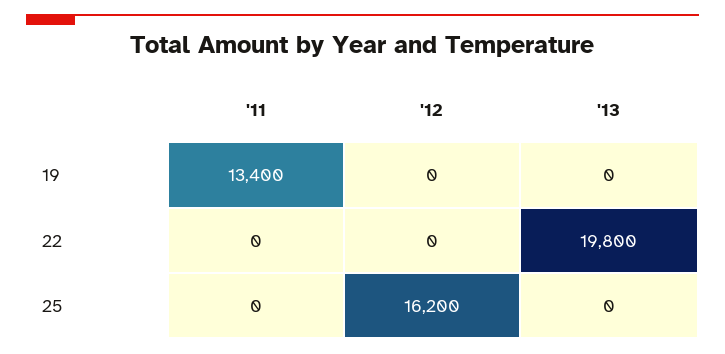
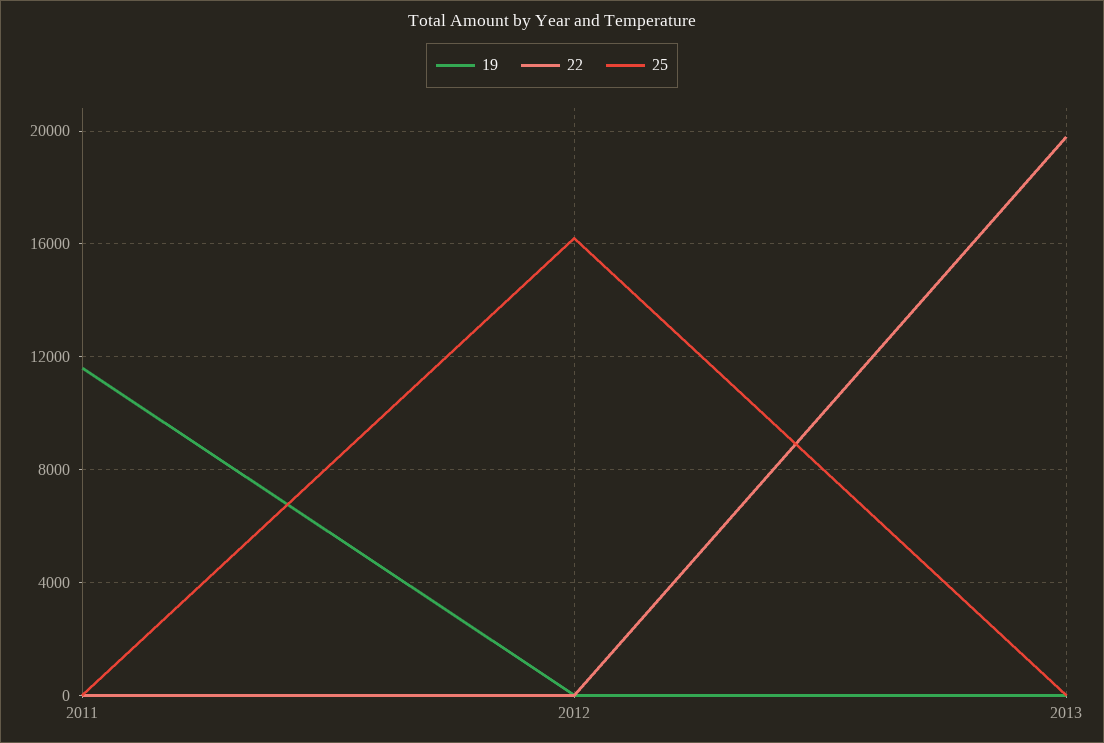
19, '11: 13400 -> 11500

